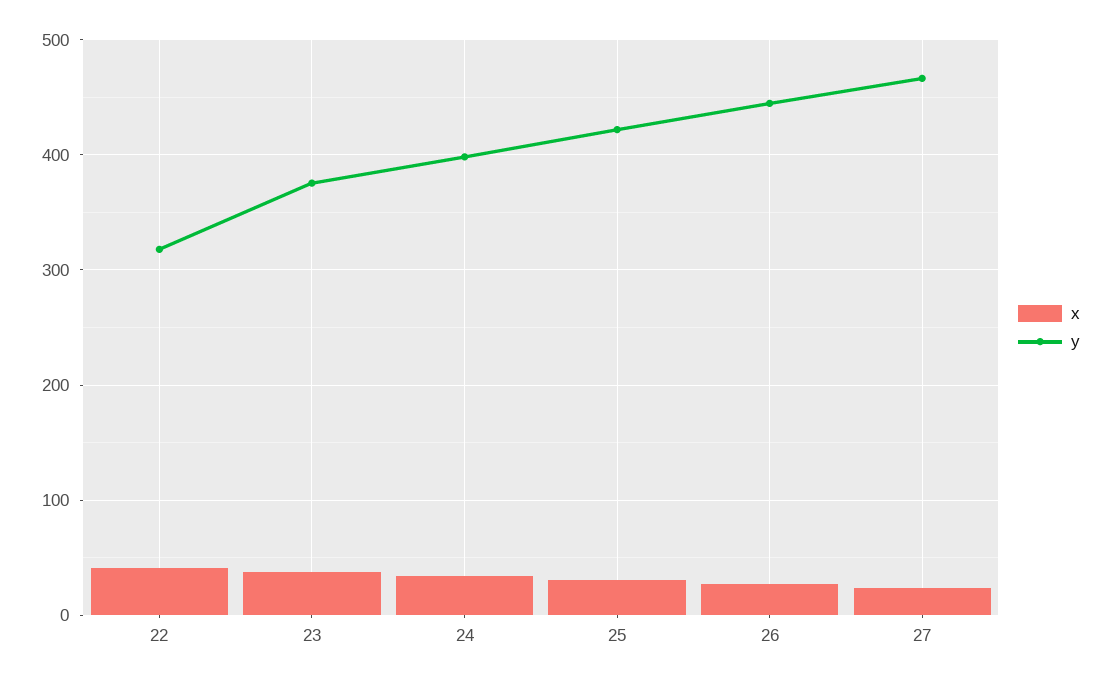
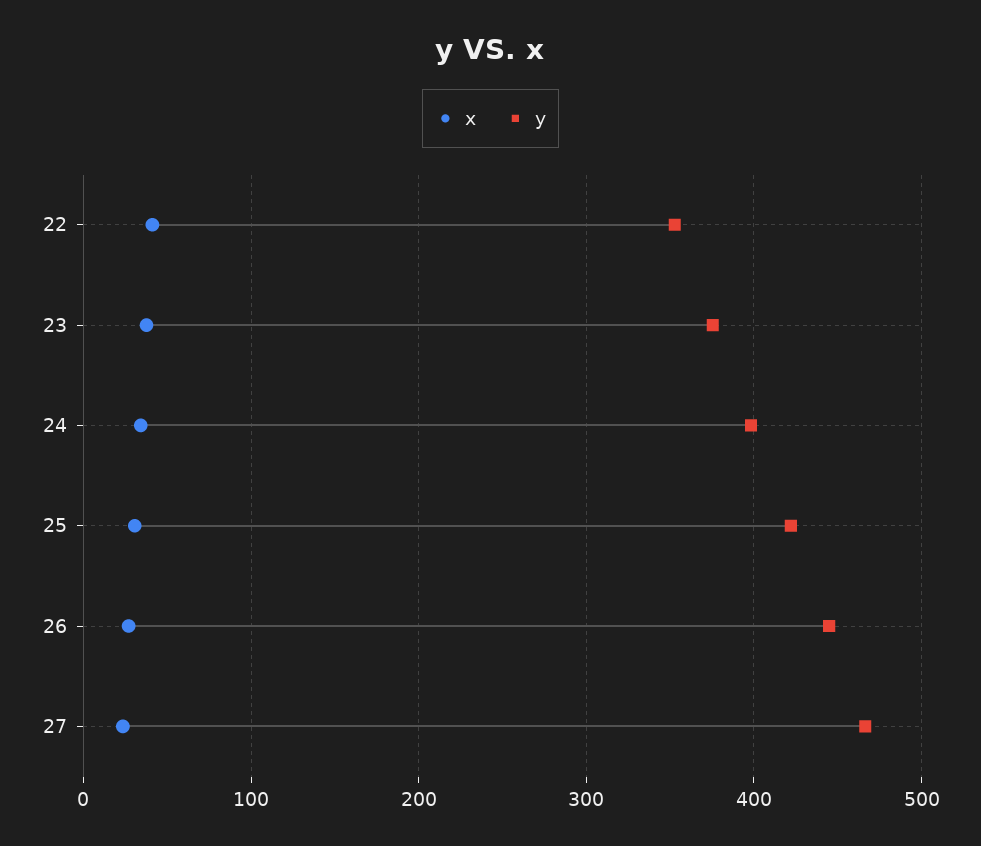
y, 22: 320 -> 350

